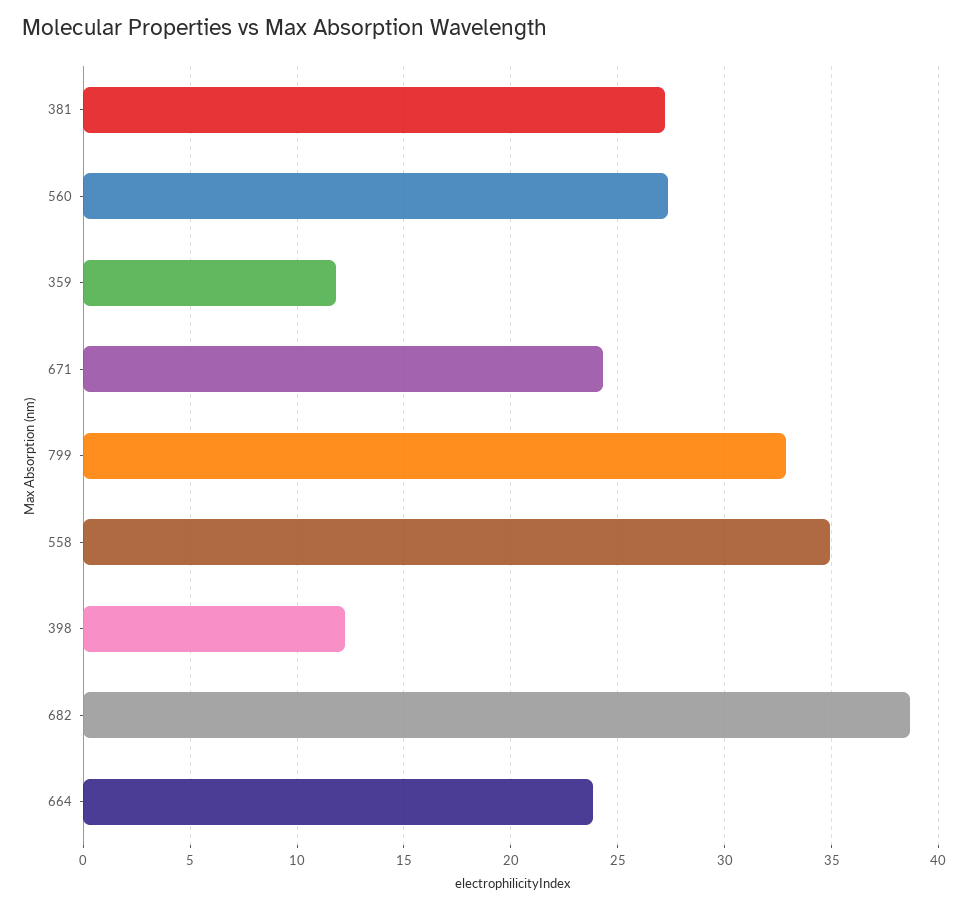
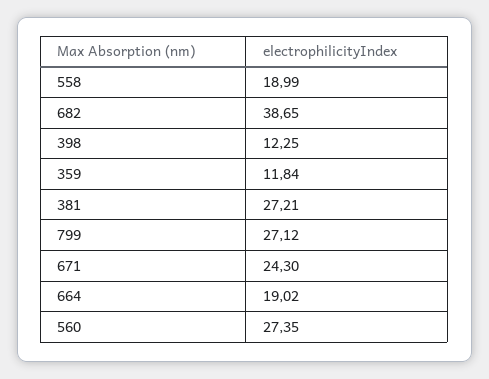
799: 33 -> 27.12
558: 35 -> 18.99
664: 24 -> 19.02

